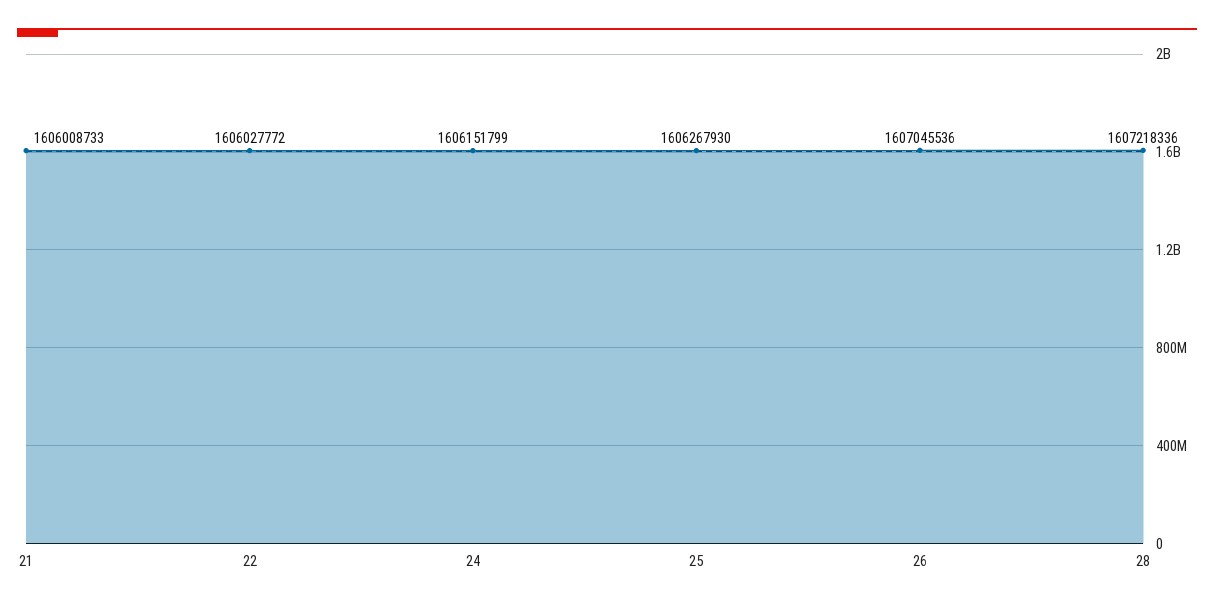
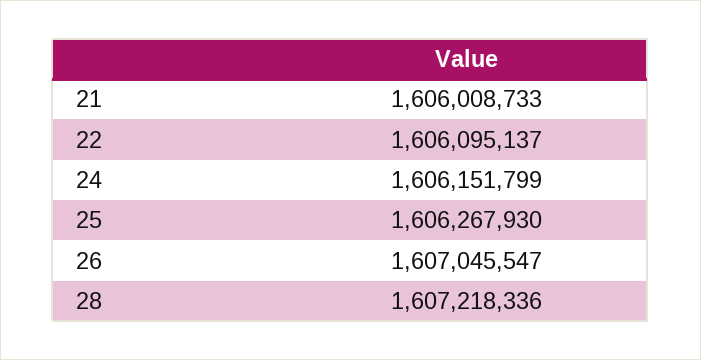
22: 1606027772 -> 1606095137
26: 1607045536 -> 1607045547

